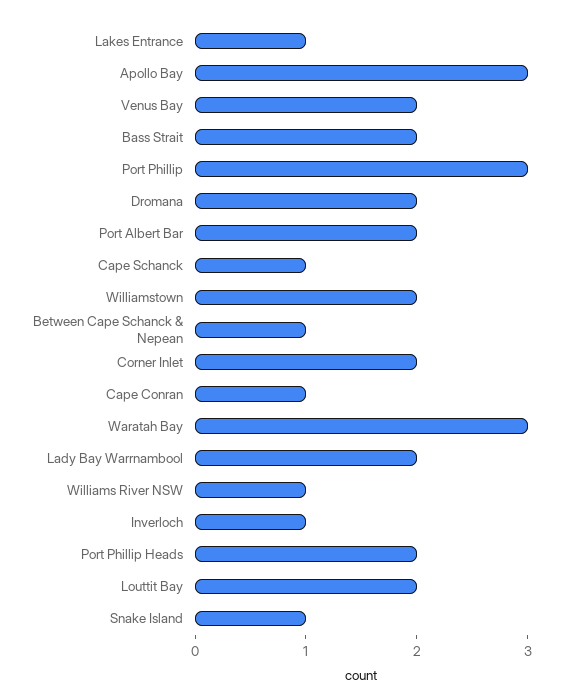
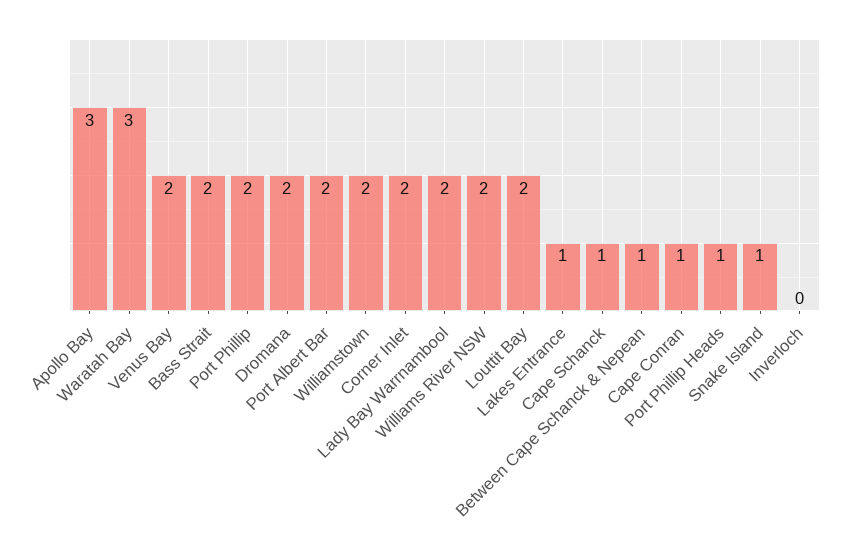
Port Phillip: 3 -> 2
Williams River NSW: 1 -> 2
Inverloch: 1 -> 0
Port Phillip Heads: 2 -> 1

